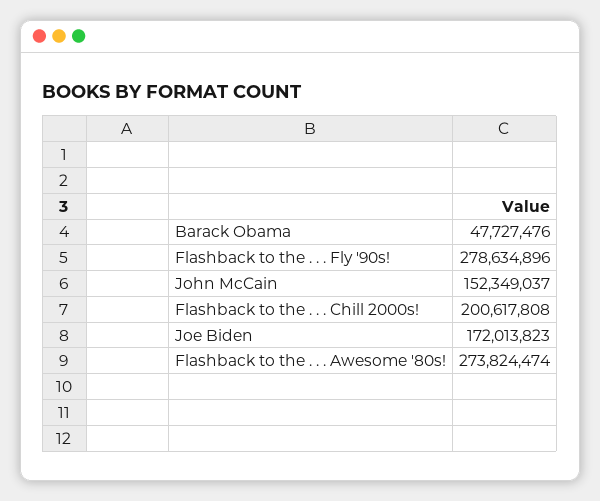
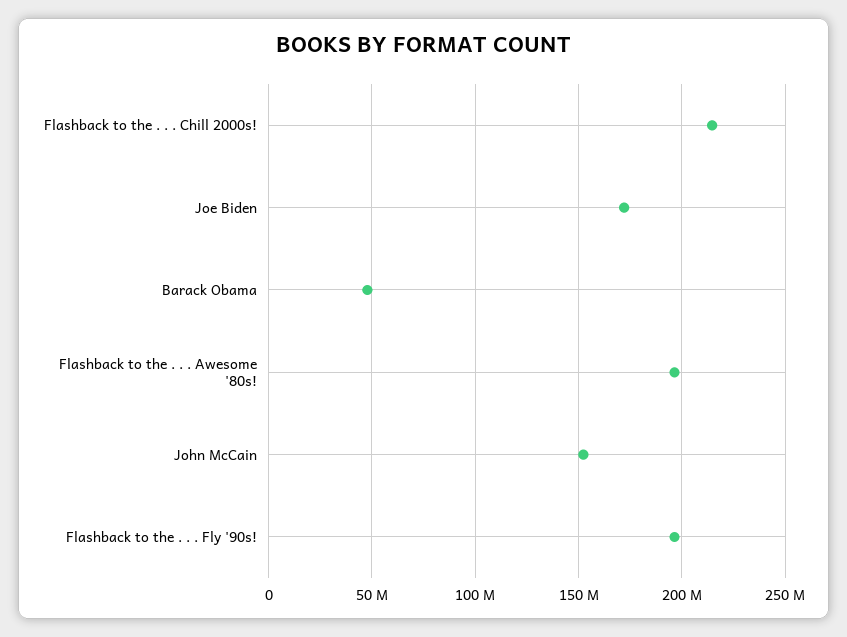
Flashback to the . . . Fly '90s!: 278634896 -> 195000000
Flashback to the . . . Chill 2000s!: 200617808 -> 215000000
Flashback to the . . . Awesome '80s!: 273824474 -> 195000000

